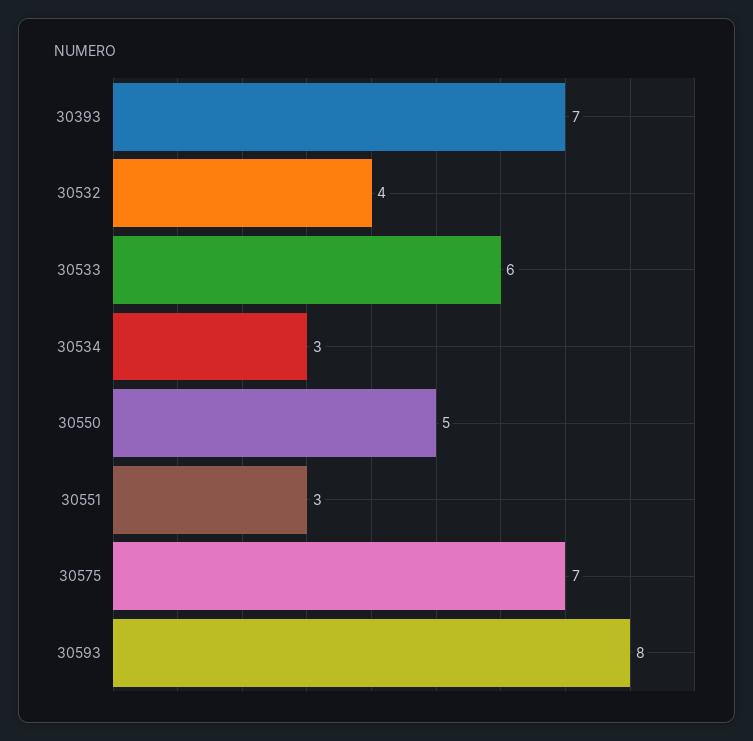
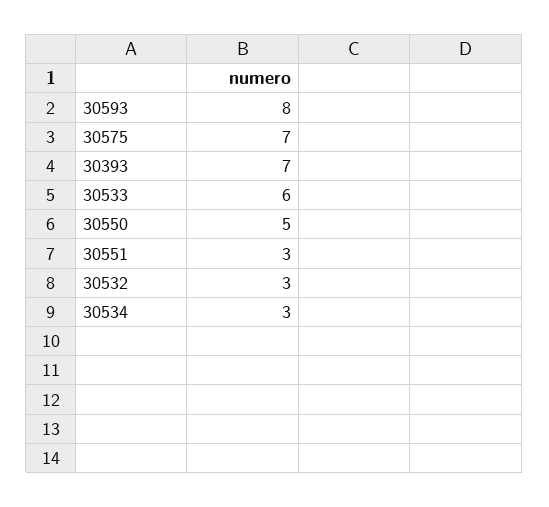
30532: 4 -> 3

